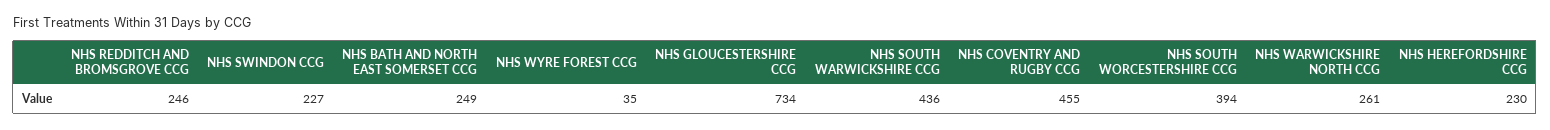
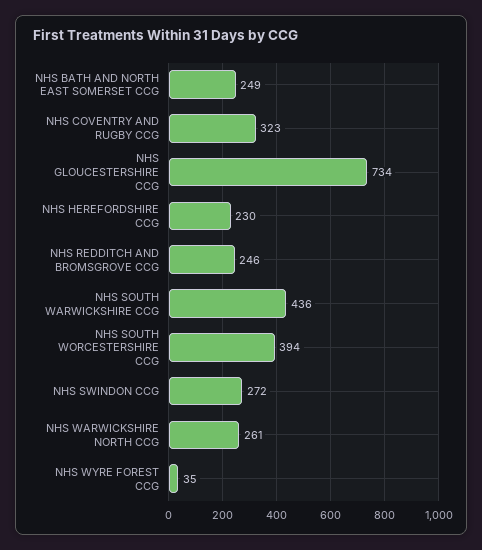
NHS SWINDON CCG: 227 -> 272
NHS COVENTRY AND RUGBY CCG: 455 -> 323

